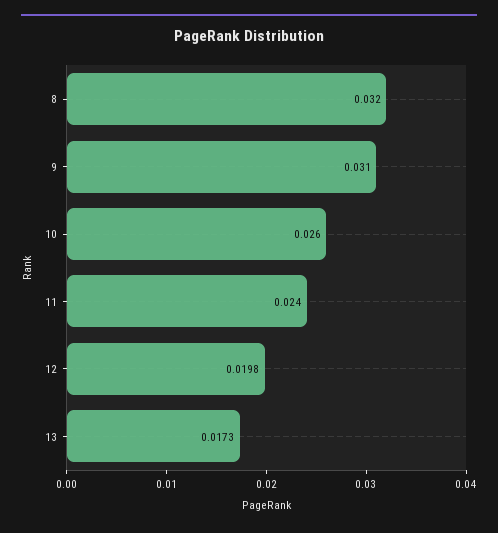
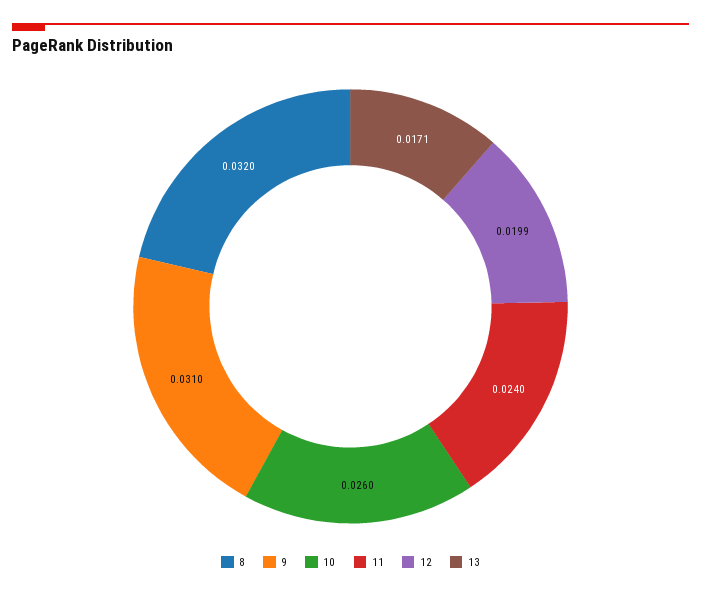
12: 0.0198 -> 0.0199
13: 0.0173 -> 0.0171

